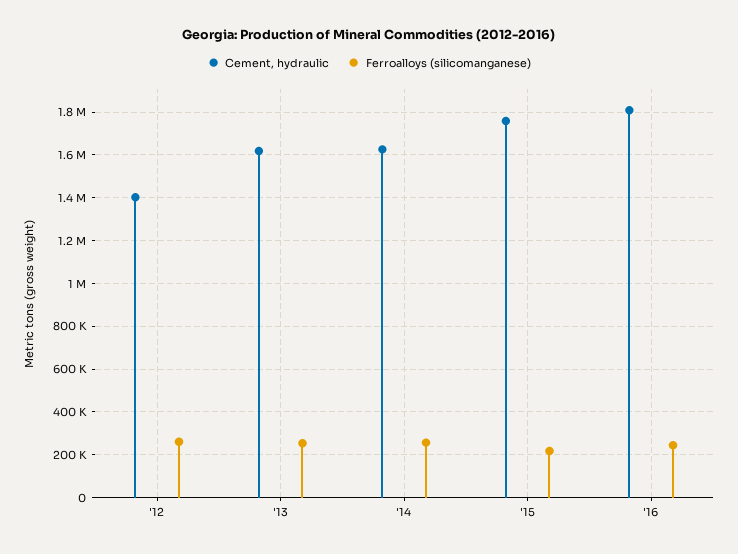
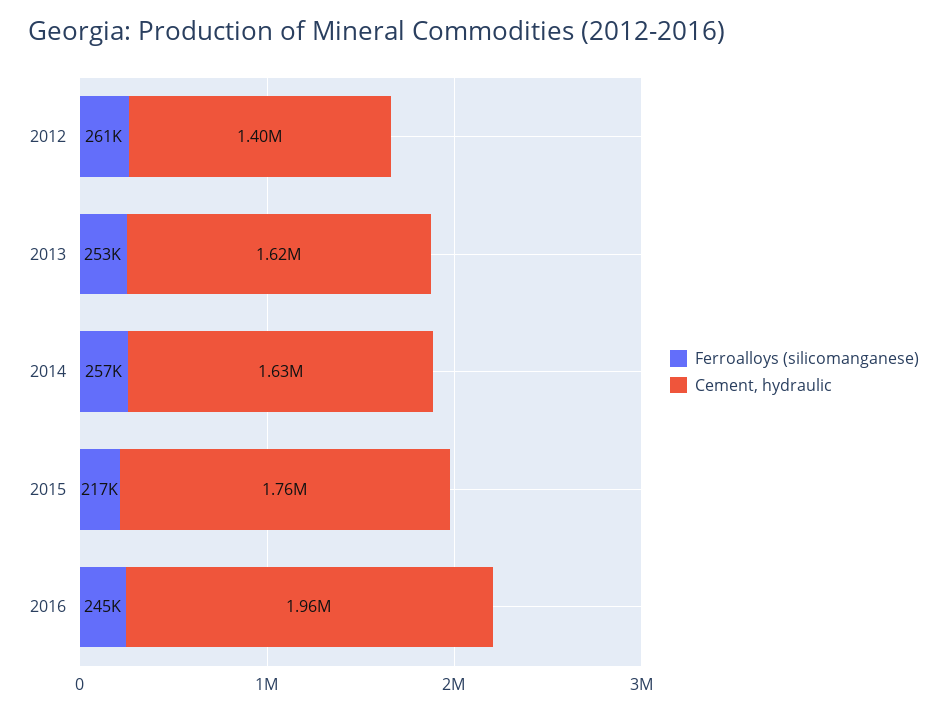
Cement, hydraulic, '16: 1800000 -> 1960000

